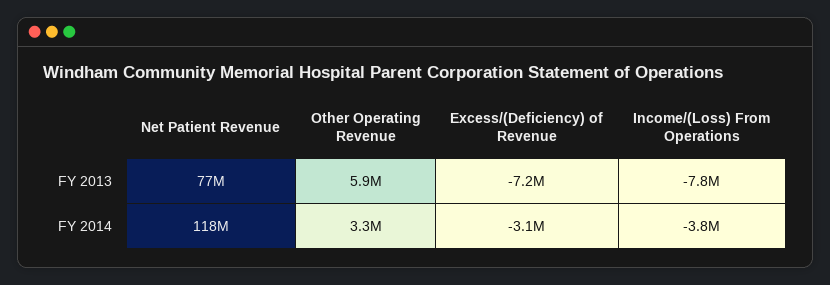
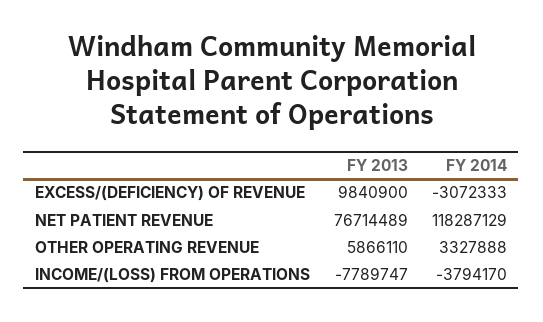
Excess/(Deficiency) of Revenue, FY 2013: -7200000 -> 9840900

